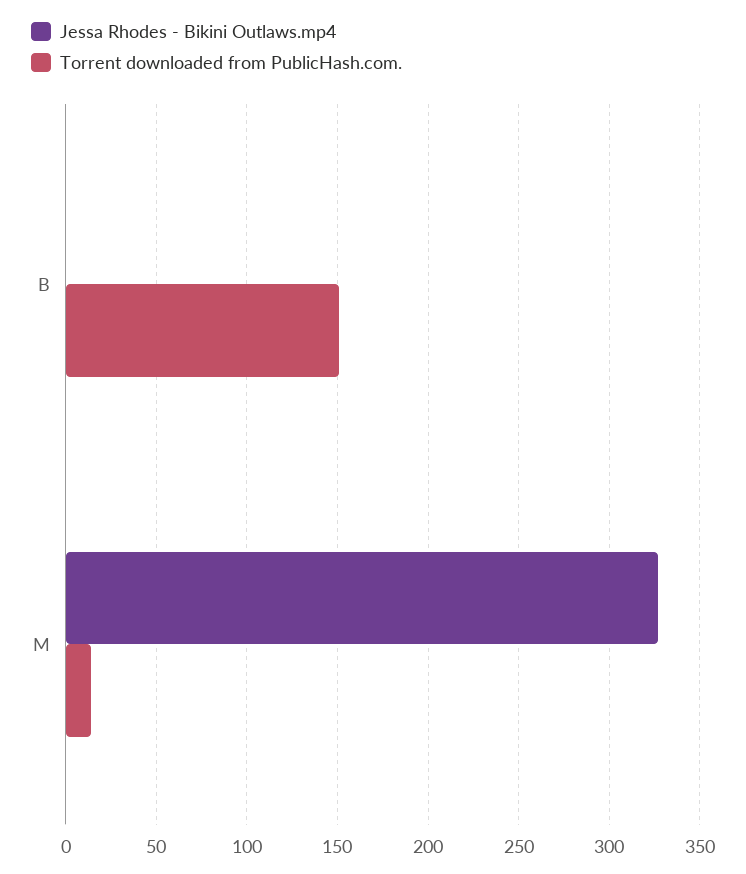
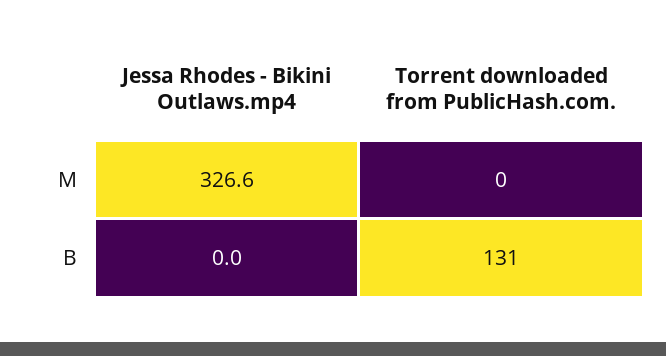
Torrent downloaded from PublicHash.com., B: 150 -> 131
Torrent downloaded from PublicHash.com., M: 15 -> 0

